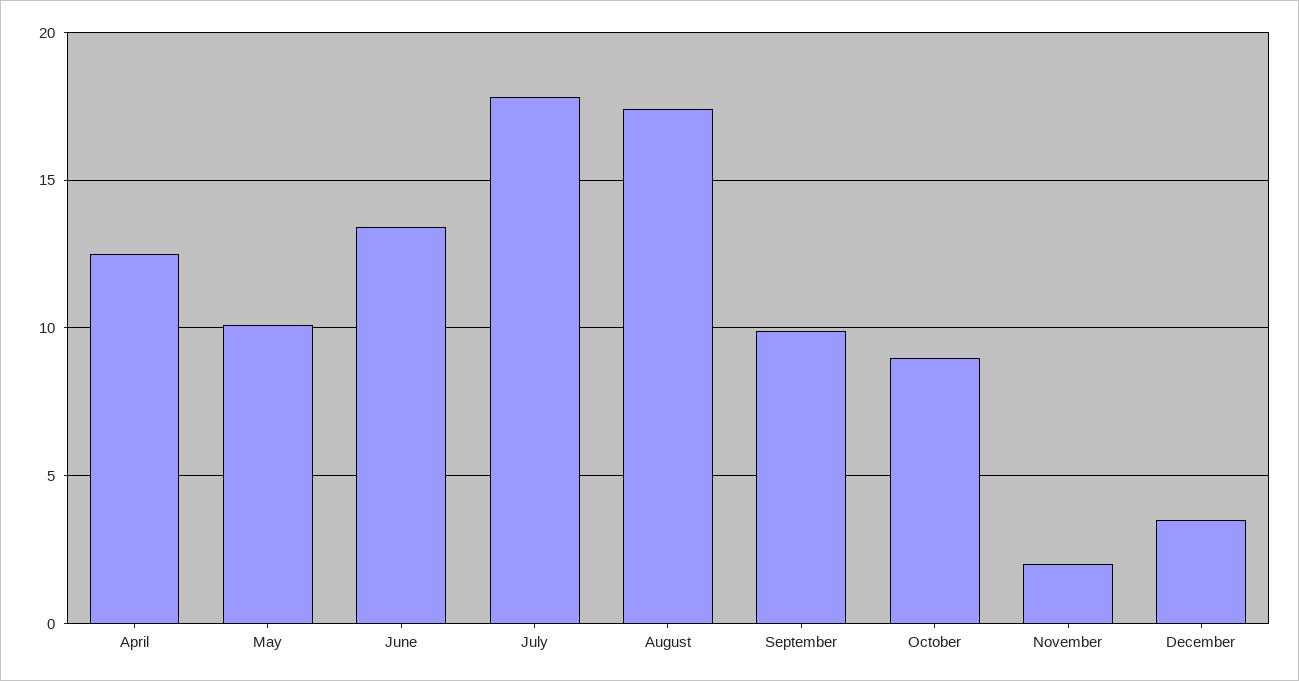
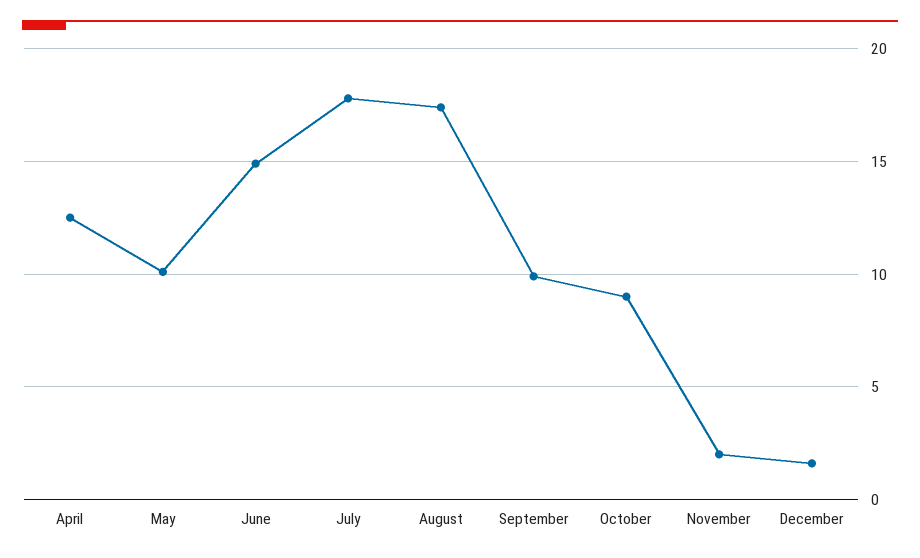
June: 13.5 -> 15
December: 3.5 -> 1.5

